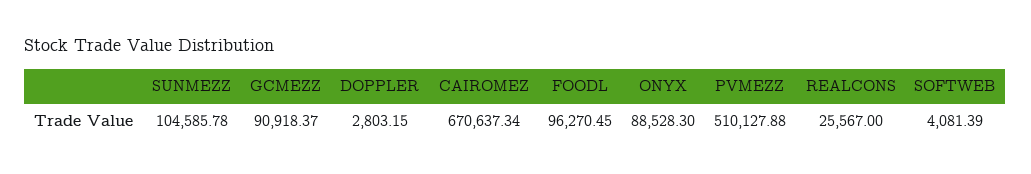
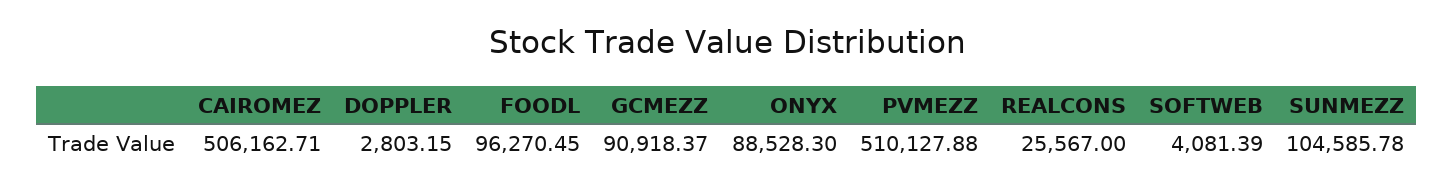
CAIROMEZ: 670637.34 -> 506162.71

